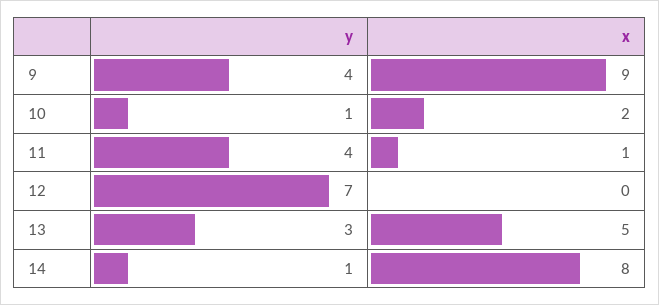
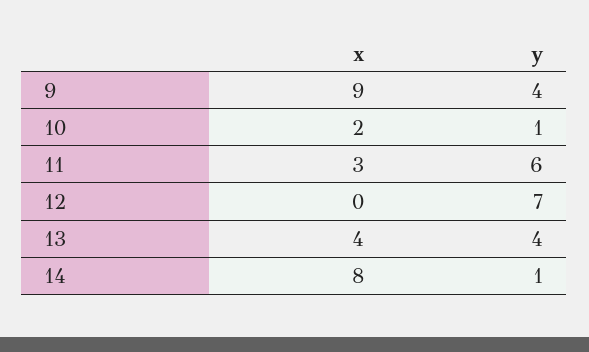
y, 11: 4 -> 6
x, 11: 1 -> 3
y, 13: 3 -> 4
x, 13: 5 -> 4

